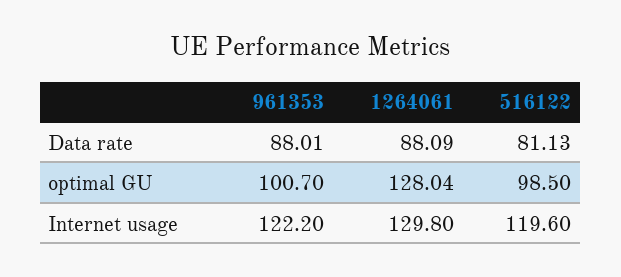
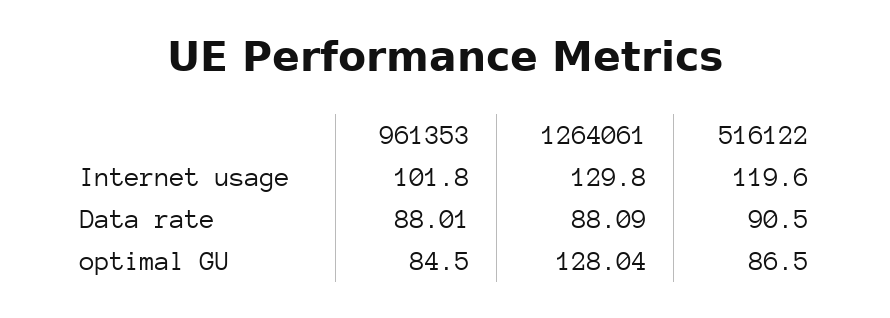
516122, Data rate: 81.13 -> 90.5
961353, optimal GU: 100.7 -> 84.5
516122, optimal GU: 98.5 -> 86.5
961353, Internet usage: 122.2 -> 101.8

